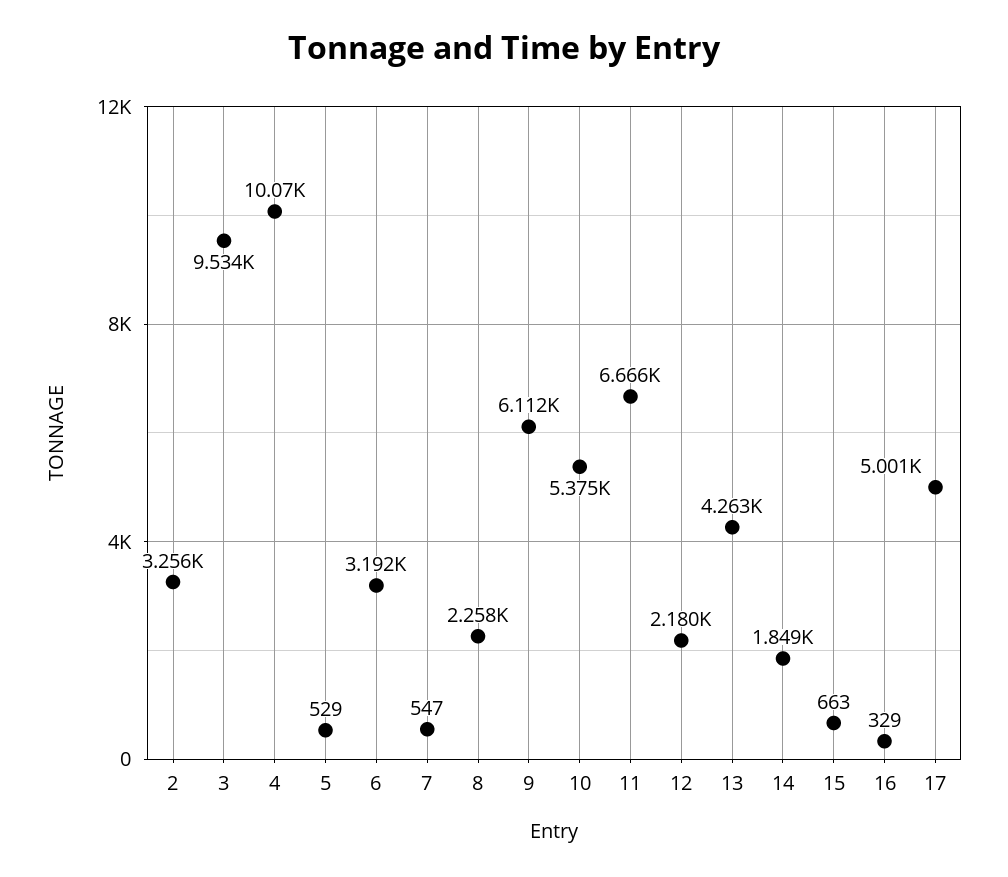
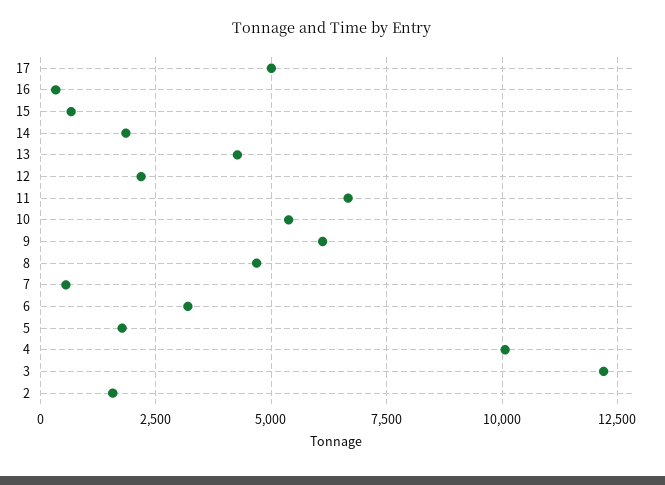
2: 3256 -> 1500
3: 9534 -> 12250
5: 529 -> 1750
8: 2258 -> 4750

